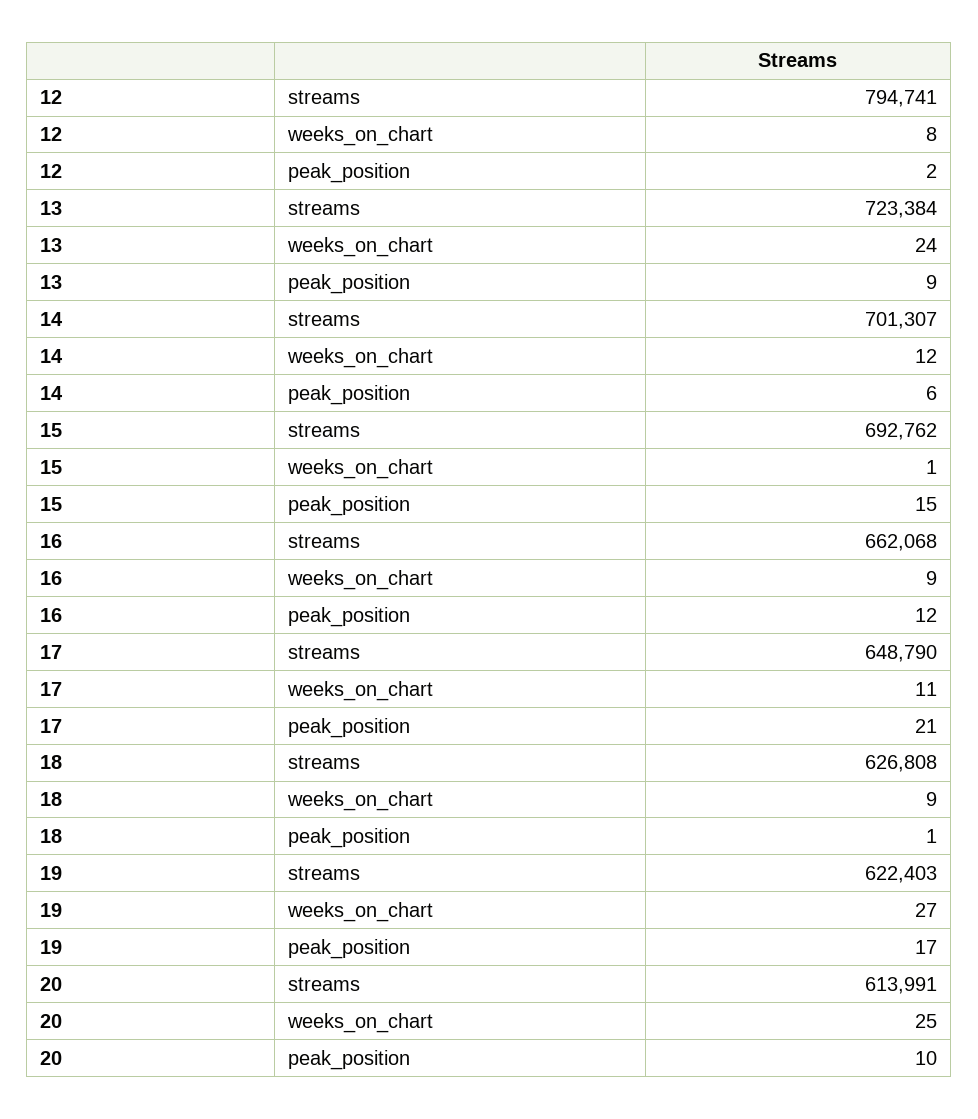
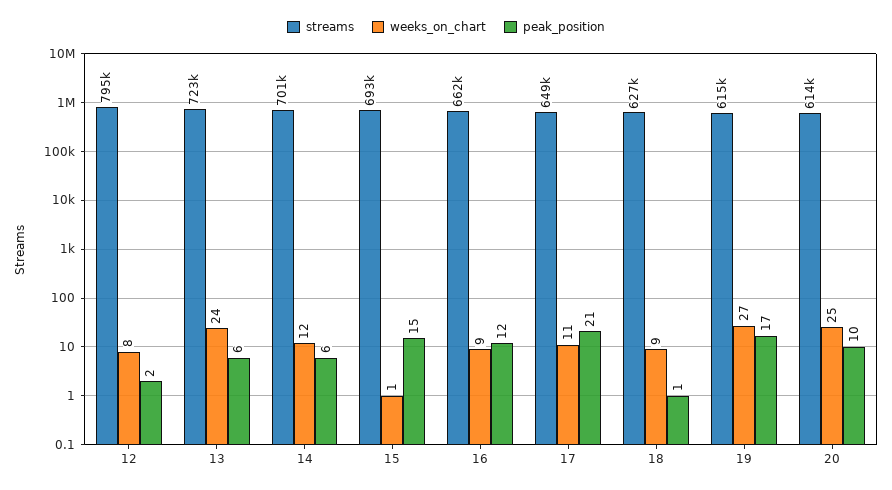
peak_position, 13: 9 -> 6
streams, 19: 622403 -> 615000

